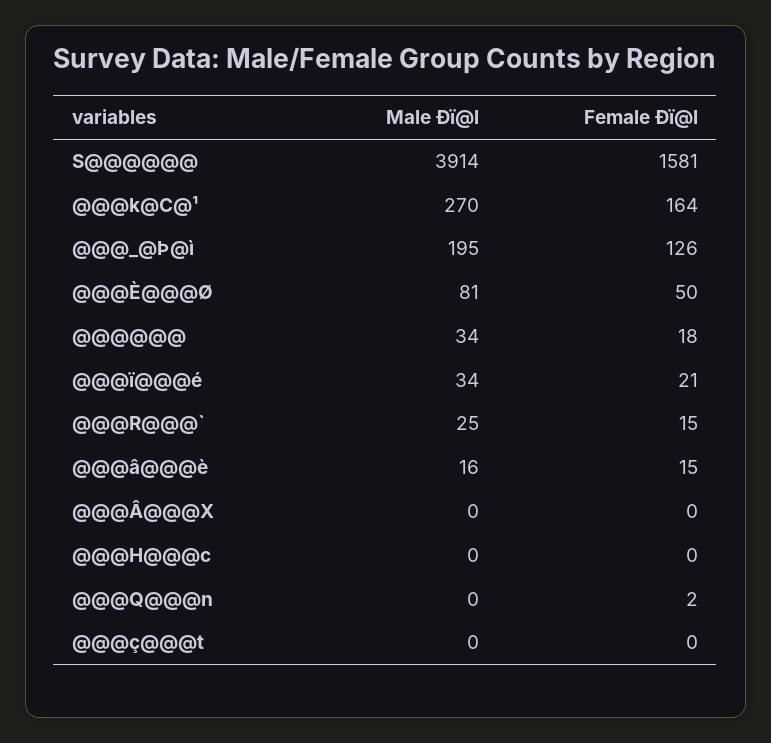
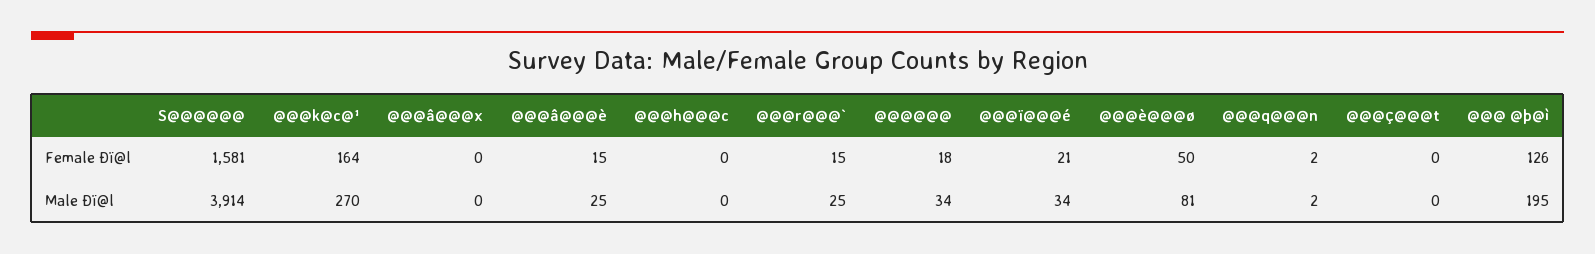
Male Ðï@l, @@@â@@@è: 16 -> 25
Male Ðï@l, @@@Q@@@n: 0 -> 2

